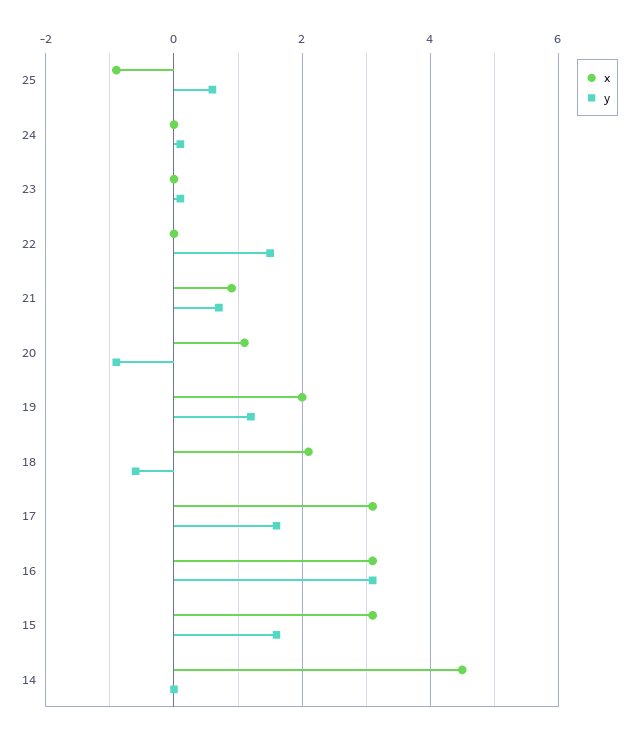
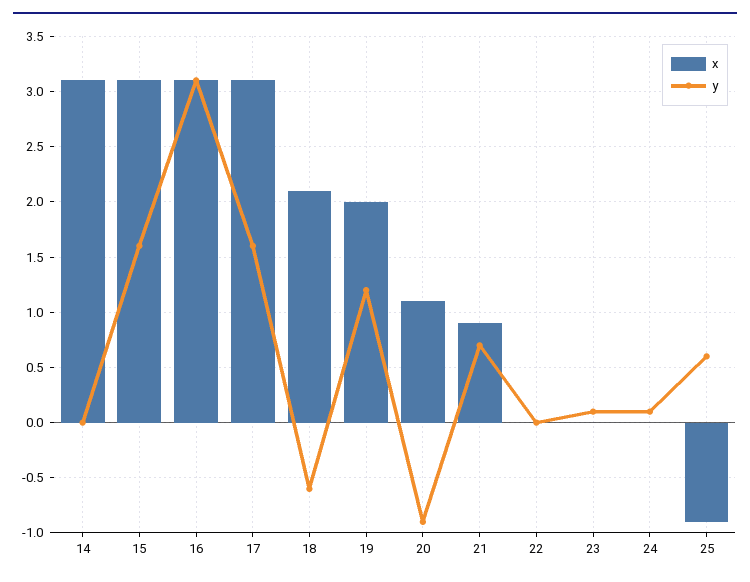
y, 22: 1.5 -> 0
x, 14: 4.5 -> 3.1

